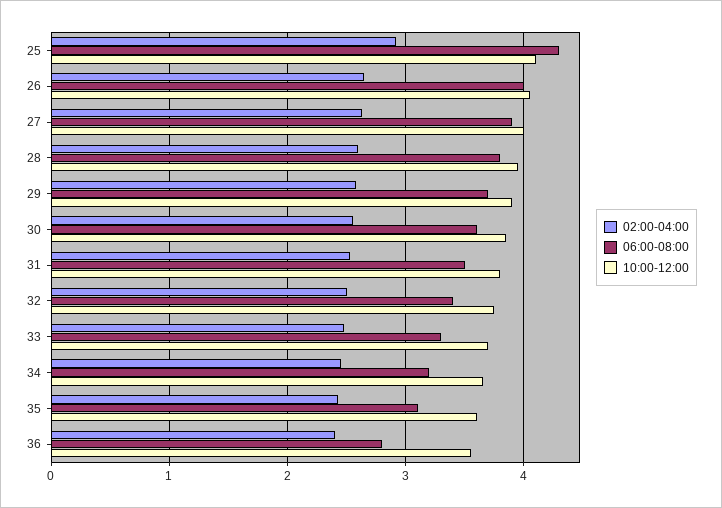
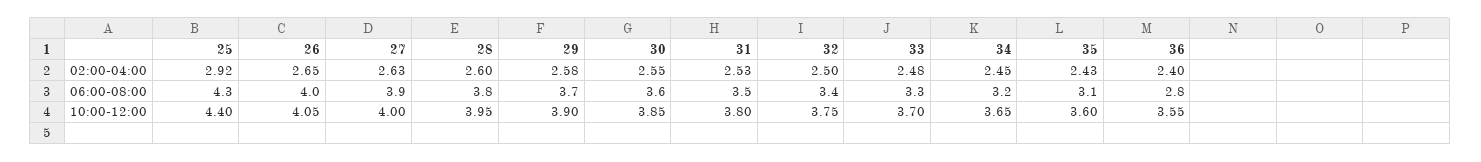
10:00-12:00, 25: 4.1 -> 4.4

